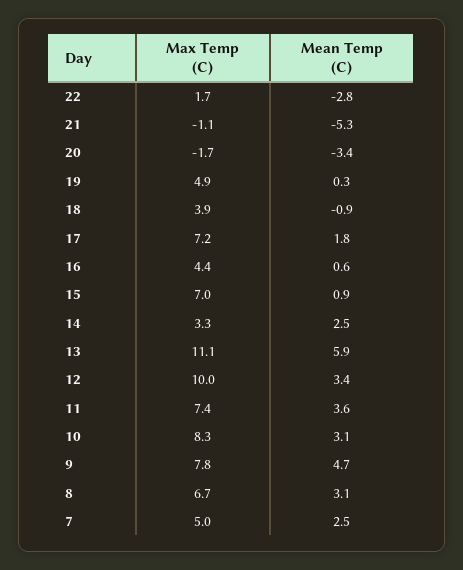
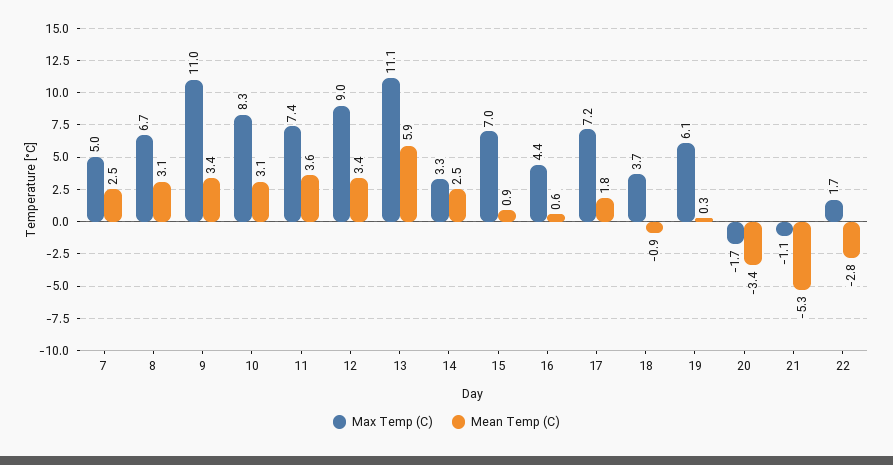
Max Temp (C), 19: 4.9 -> 6.1
Max Temp (C), 18: 3.9 -> 3.7
Max Temp (C), 12: 10 -> 9
Max Temp (C), 9: 7.8 -> 11
Mean Temp (C), 9: 4.7 -> 3.4

